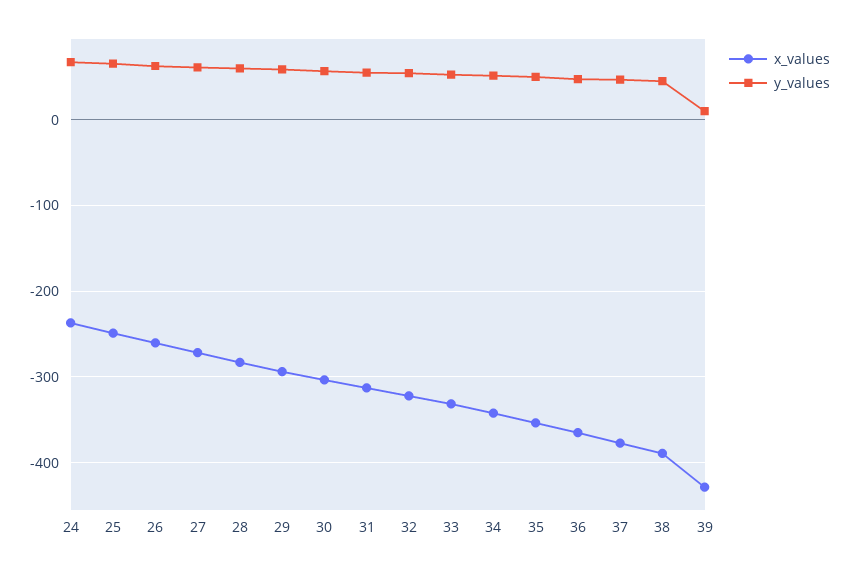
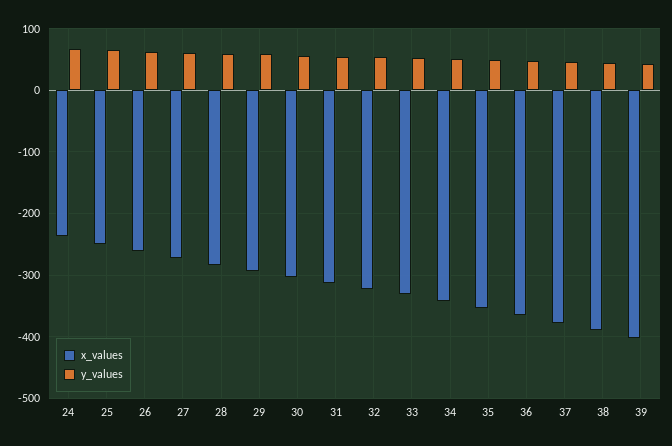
x_values, 39: -430 -> -400
y_values, 39: 10 -> 40

